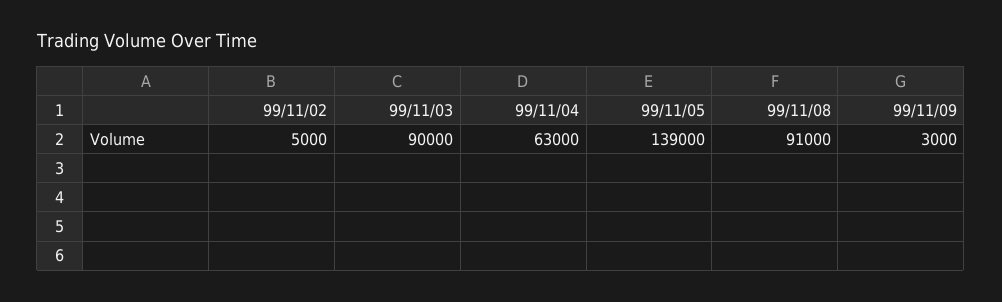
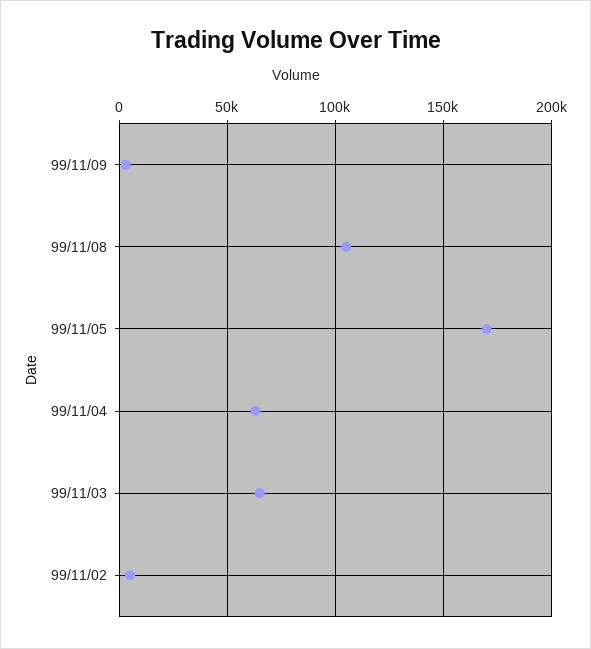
99/11/03: 90000 -> 65000
99/11/05: 139000 -> 170000
99/11/08: 91000 -> 105000

